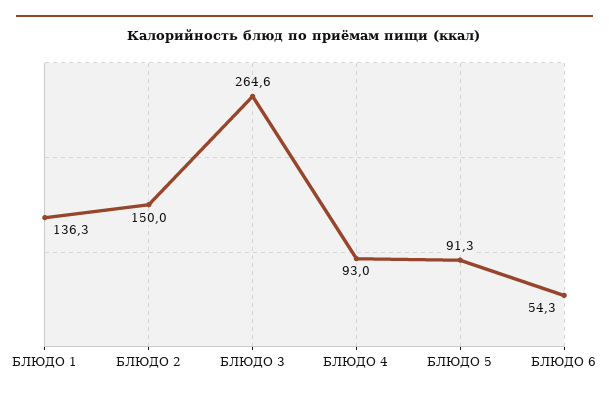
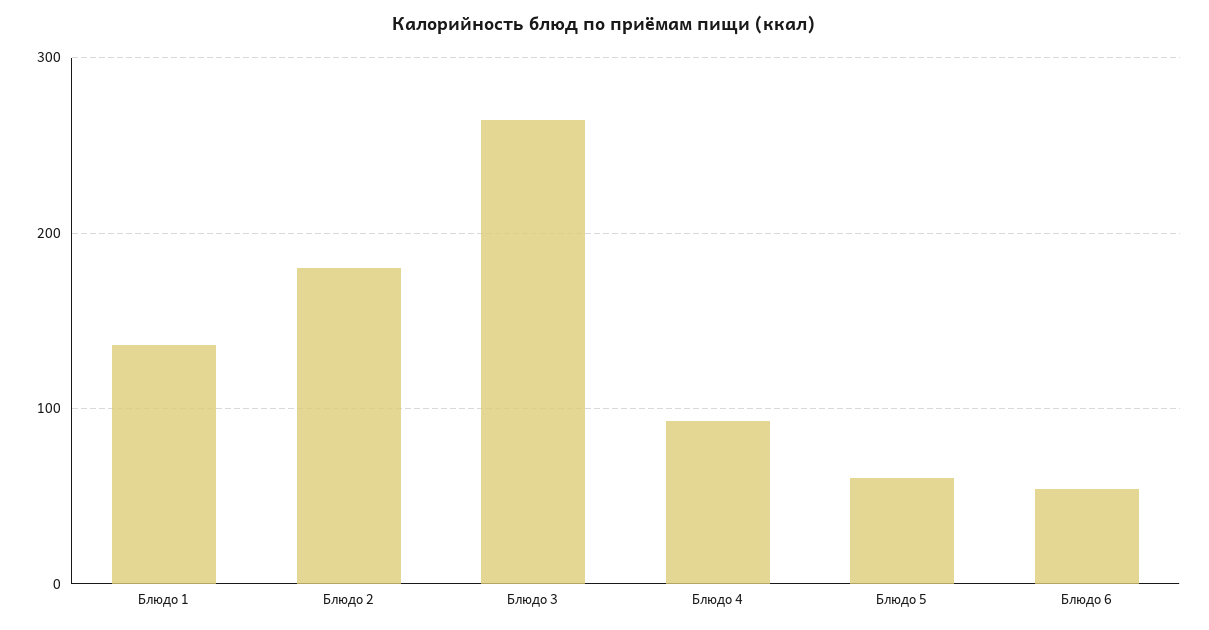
БЛЮДО 2: 150 -> 180
БЛЮДО 5: 91.3 -> 60

